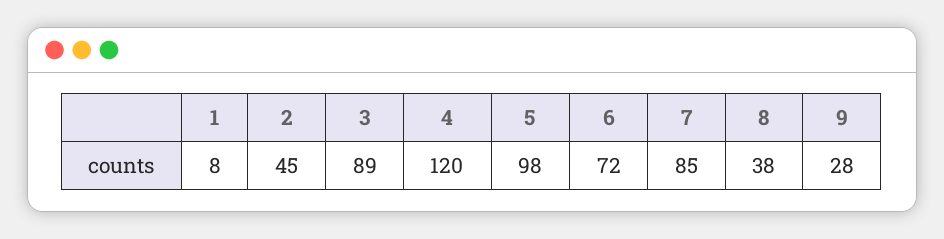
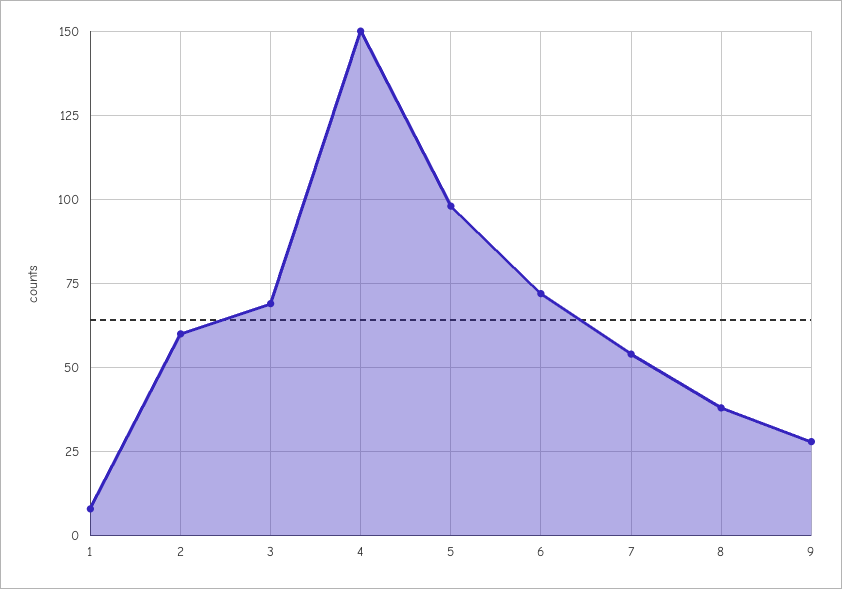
2: 45 -> 60
3: 89 -> 70
4: 120 -> 150
7: 85 -> 55

